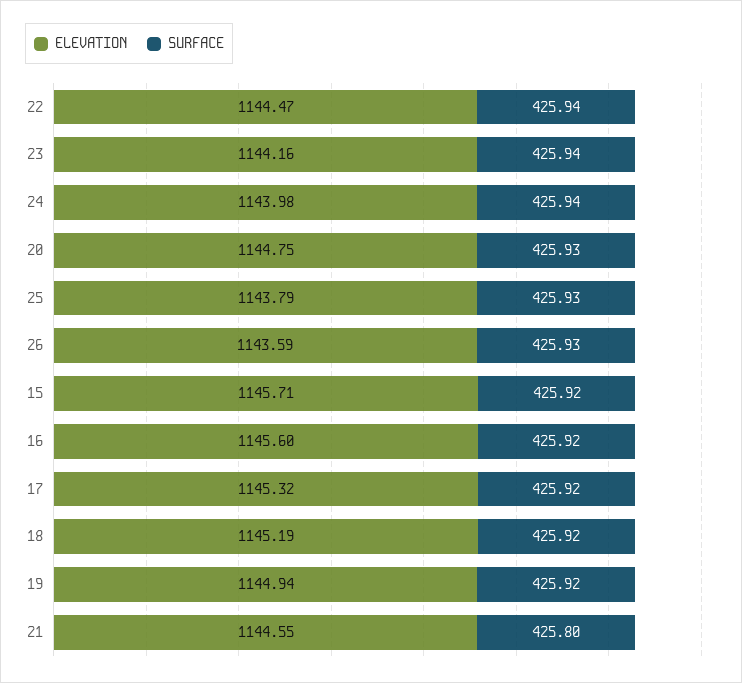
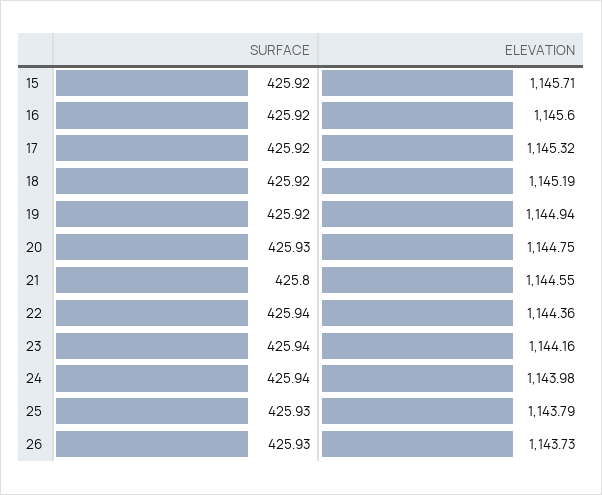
ELEVATION, 22: 1144.47 -> 1144.36
ELEVATION, 26: 1143.59 -> 1143.73

